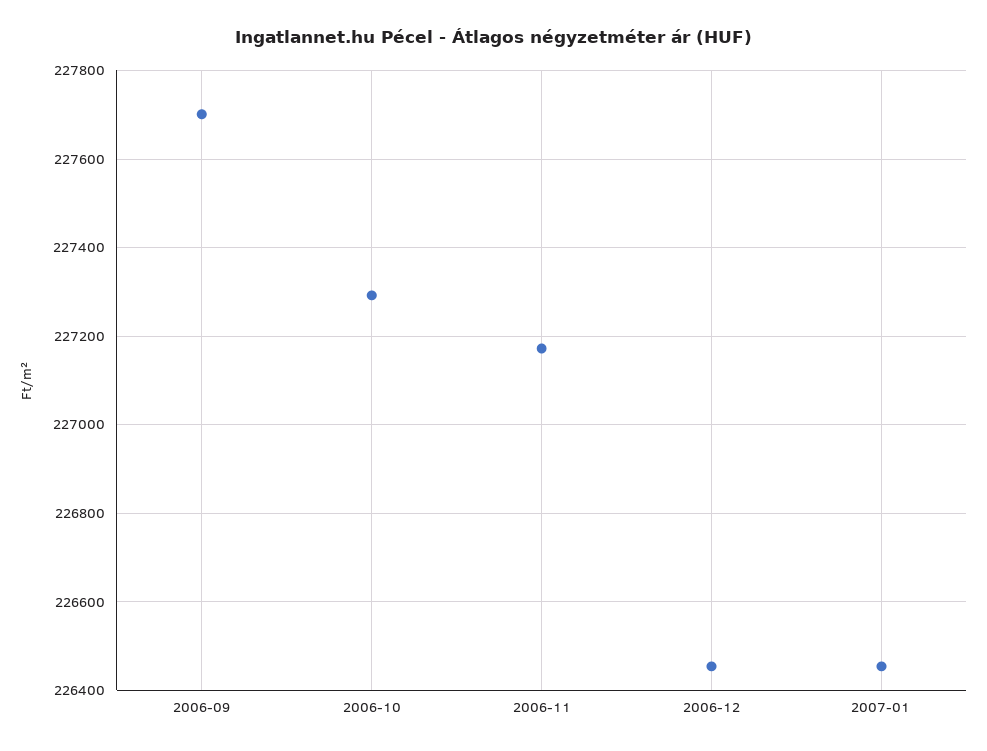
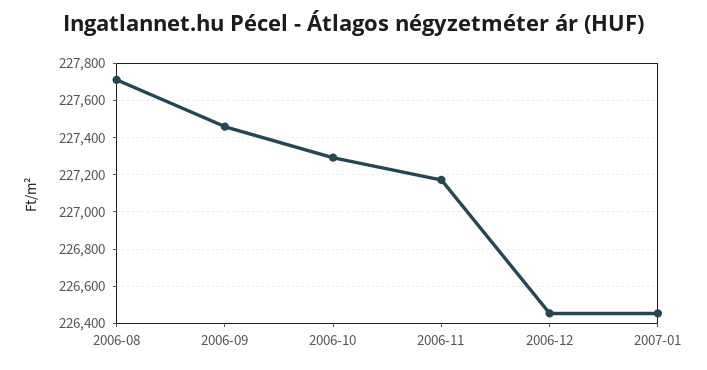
2006-09: 227700 -> 227450
2006-08: none -> 227700

